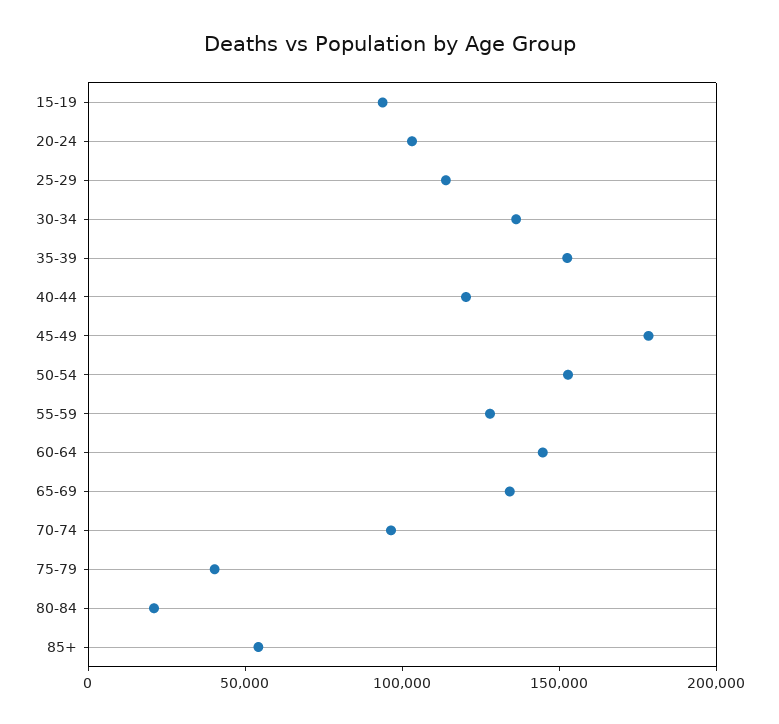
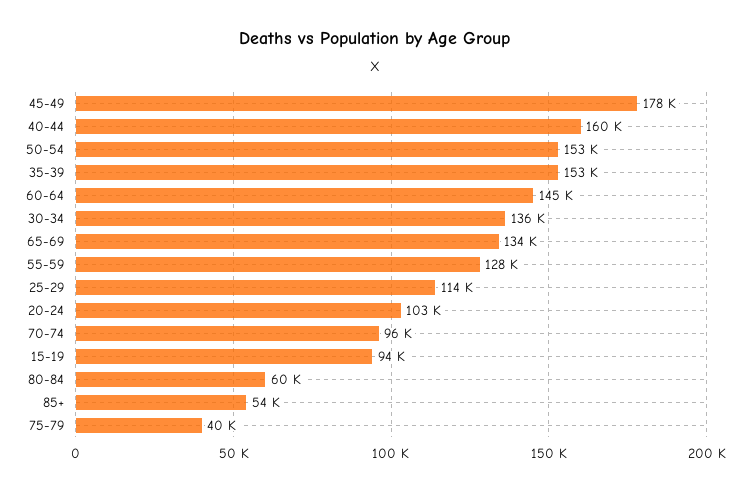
40-44: 120000 -> 160000
80-84: 20000 -> 60000

